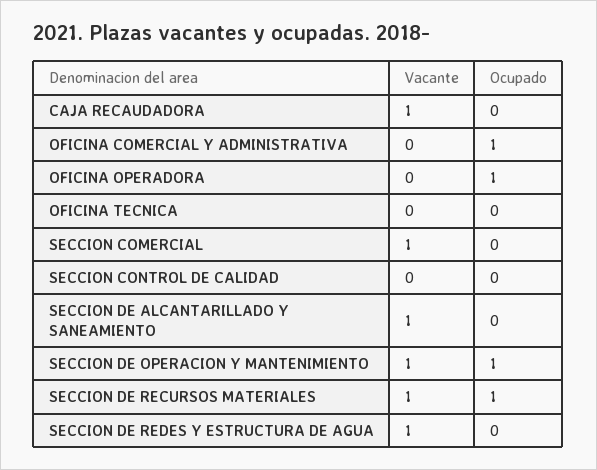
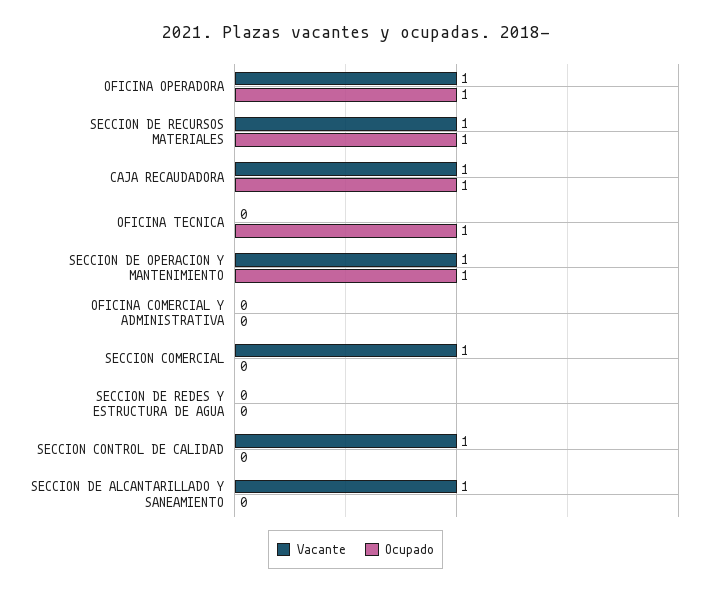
Ocupado, CAJA RECAUDADORA: 0 -> 1
Ocupado, OFICINA COMERCIAL Y ADMINISTRATIVA: 1 -> 0
Vacante, OFICINA OPERADORA: 0 -> 1
Ocupado, OFICINA TECNICA: 0 -> 1
Vacante, SECCION CONTROL DE CALIDAD: 0 -> 1
Vacante, SECCION DE REDES Y ESTRUCTURA DE AGUA: 1 -> 0

